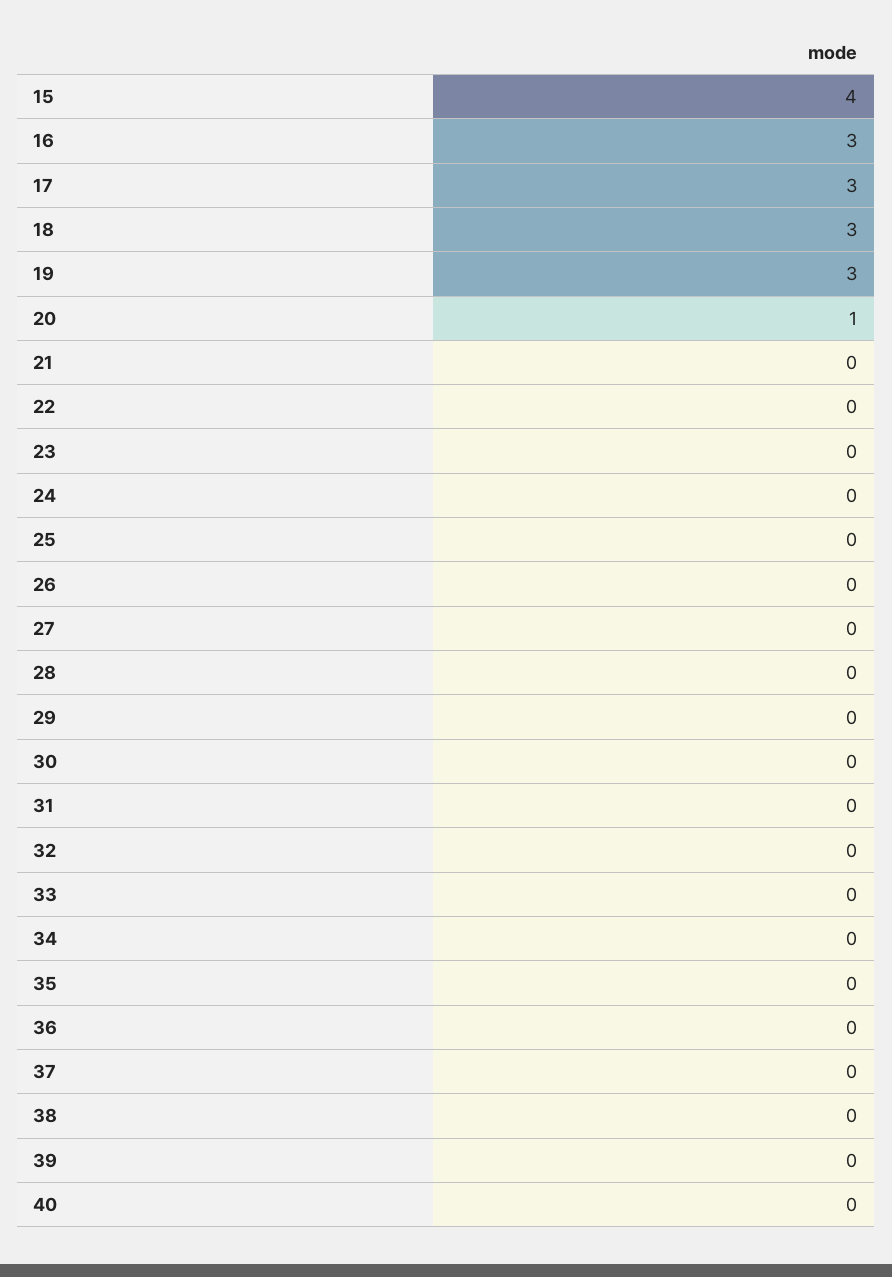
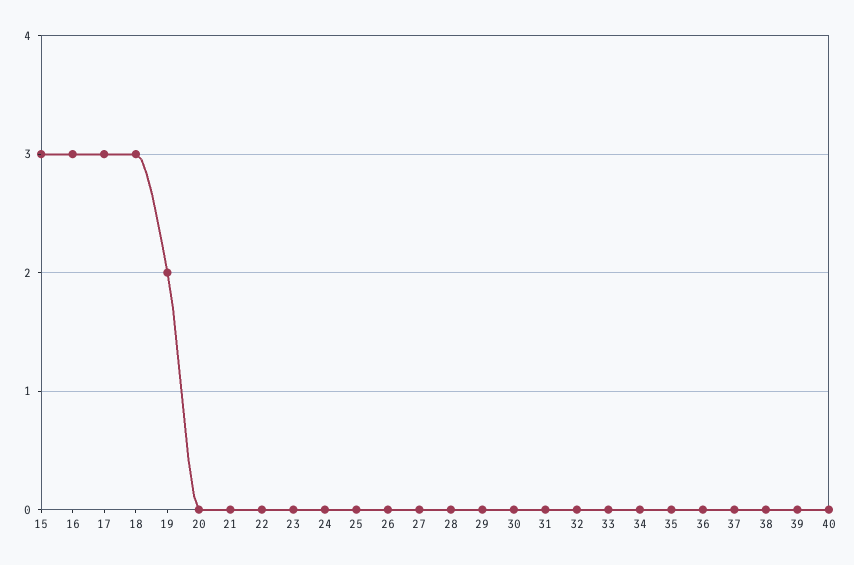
15: 4 -> 3
19: 3 -> 2
20: 1 -> 0

